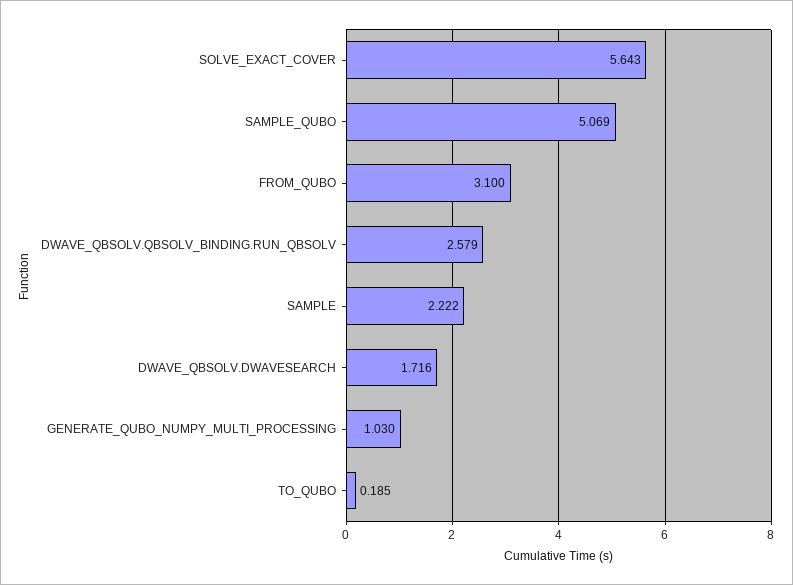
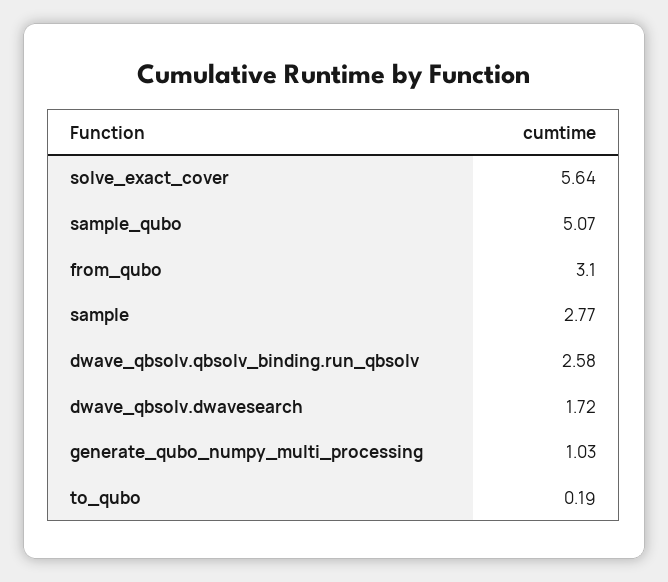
SAMPLE: 2.222 -> 2.77

